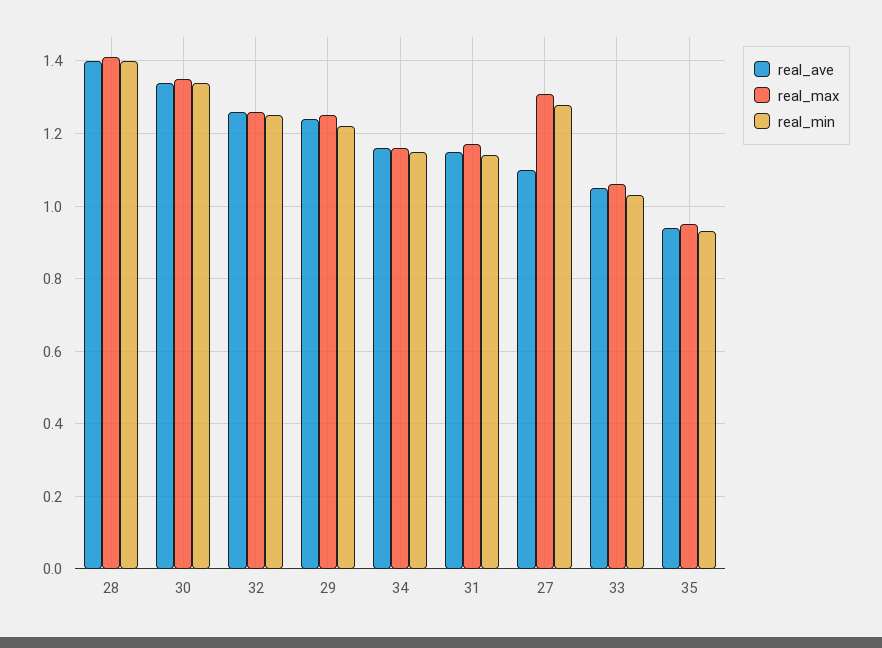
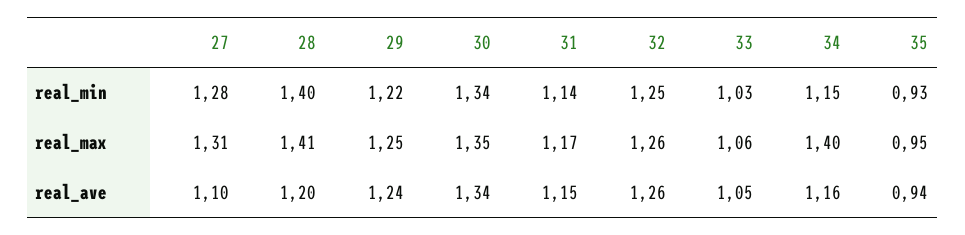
real_ave, 28: 1.4 -> 1.2
real_max, 34: 1.15 -> 1.4

